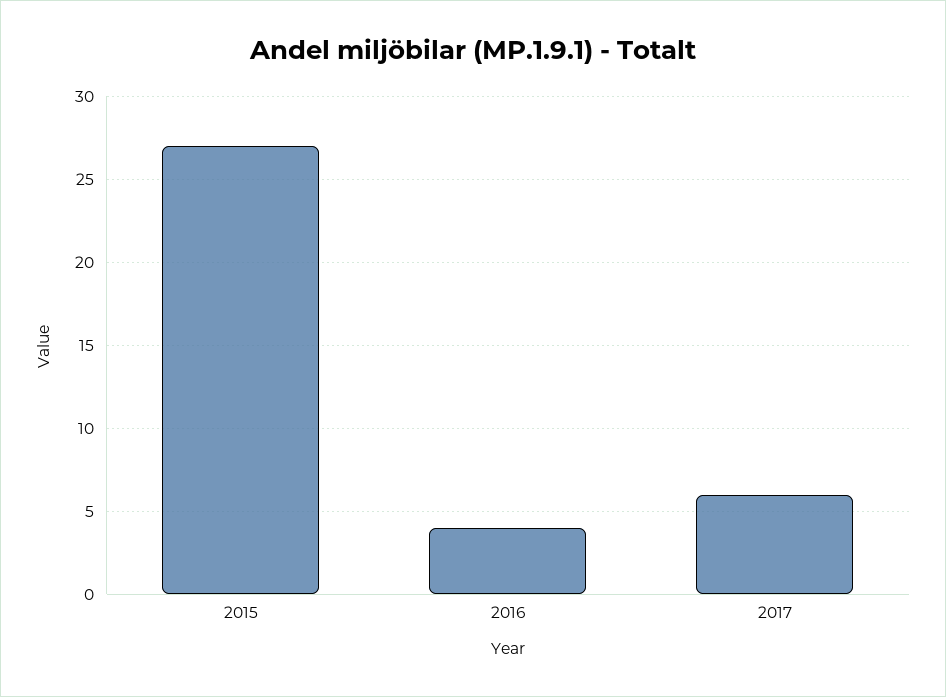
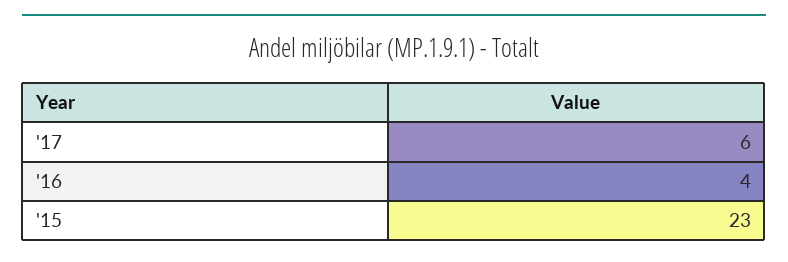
2015: 27 -> 23

